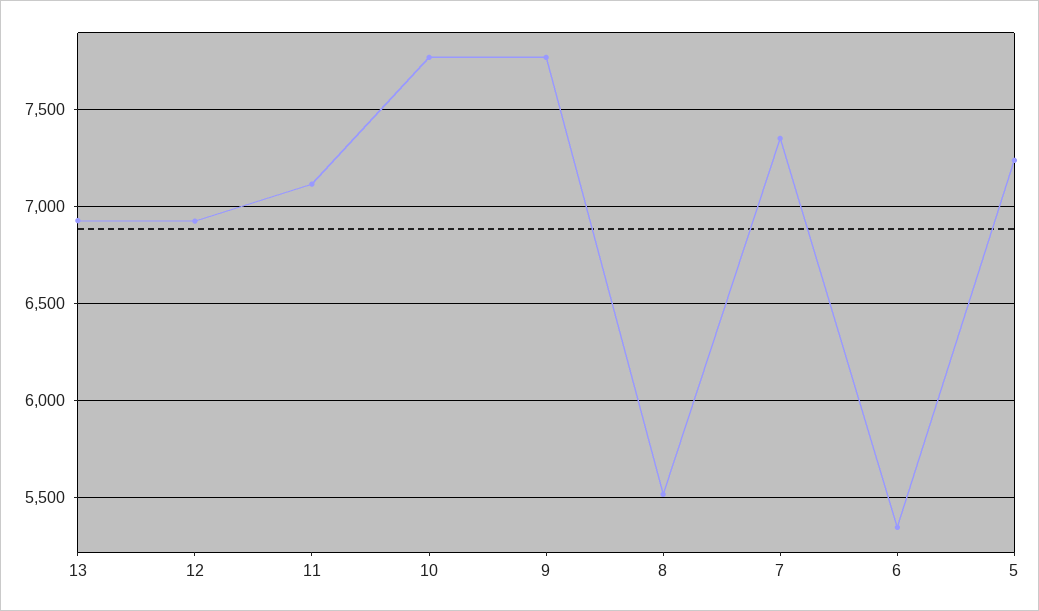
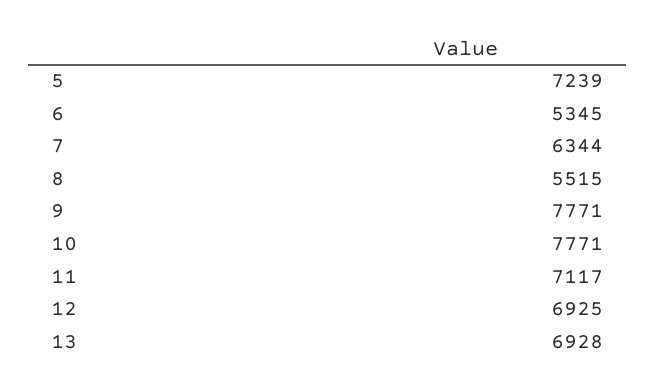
7: 7350 -> 6344

